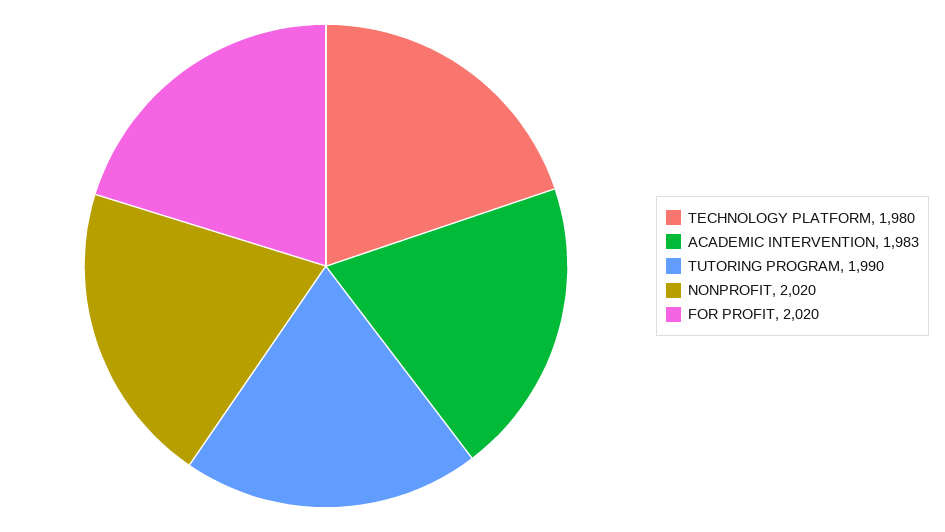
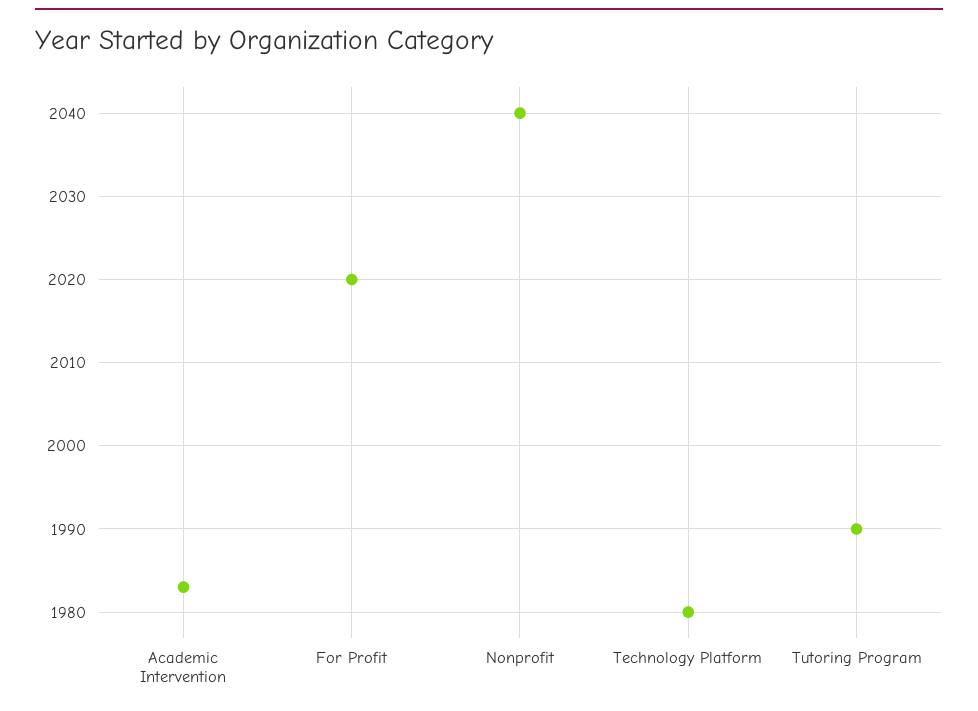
NONPROFIT: 2020 -> 2040

